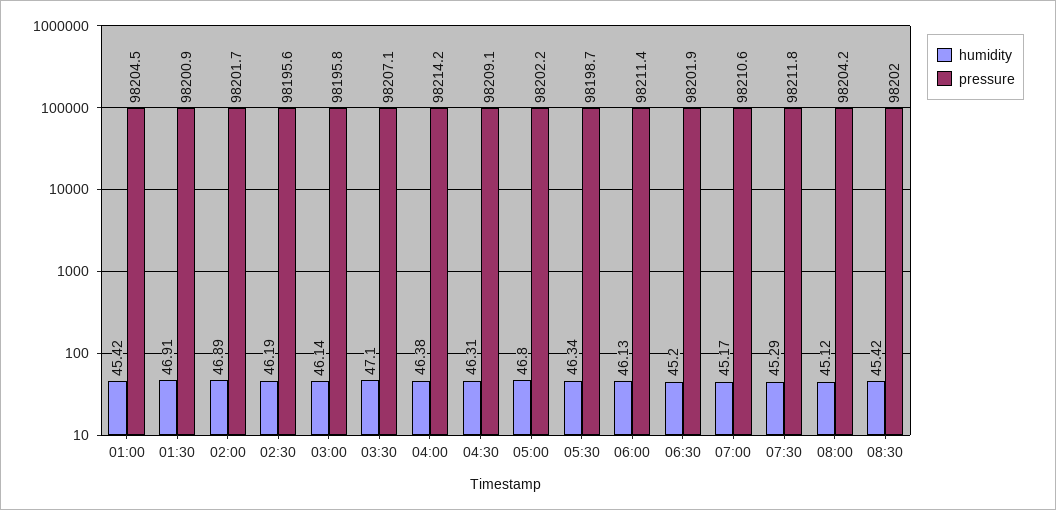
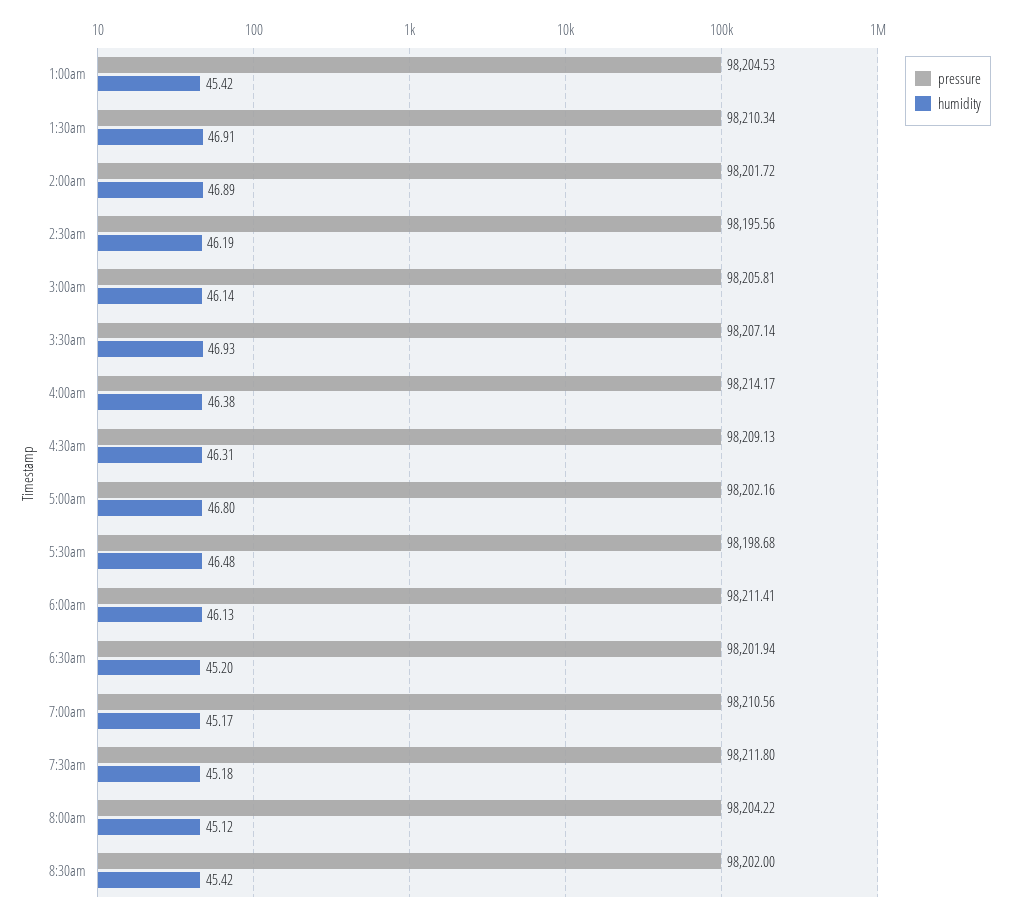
pressure, 01:30: 98200.9 -> 98210.34
pressure, 03:00: 98195.8 -> 98205.81
humidity, 03:30: 47.1 -> 46.93
humidity, 05:30: 46.34 -> 46.48
humidity, 07:30: 45.29 -> 45.18

